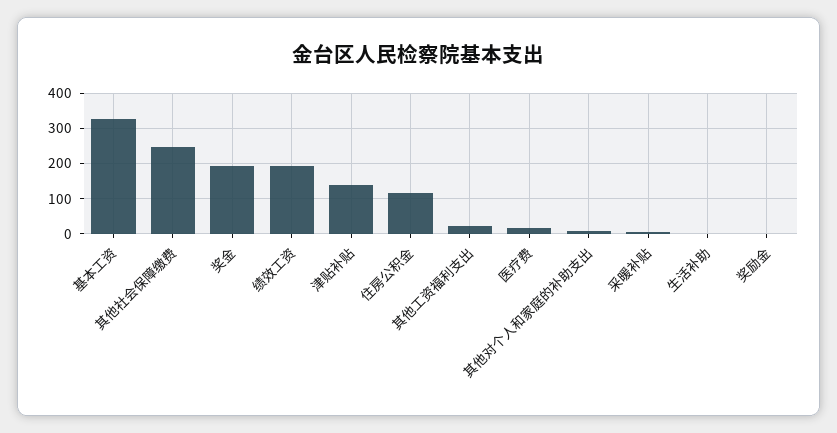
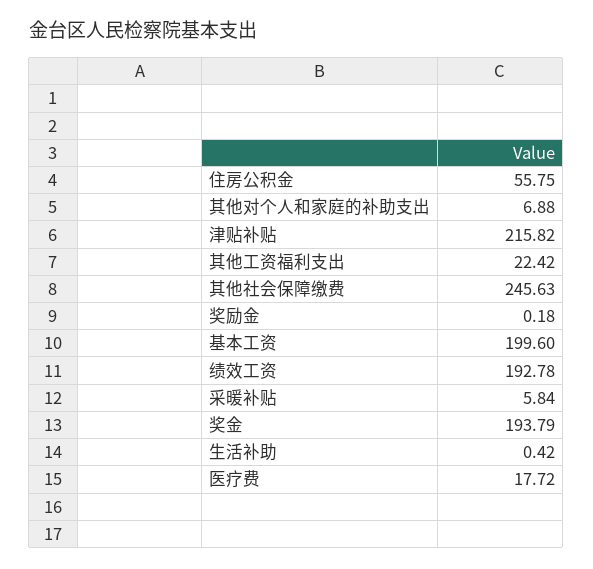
基本工资: 320 -> 199.6
津贴补贴: 140 -> 215.82
住房公积金: 120 -> 55.75

